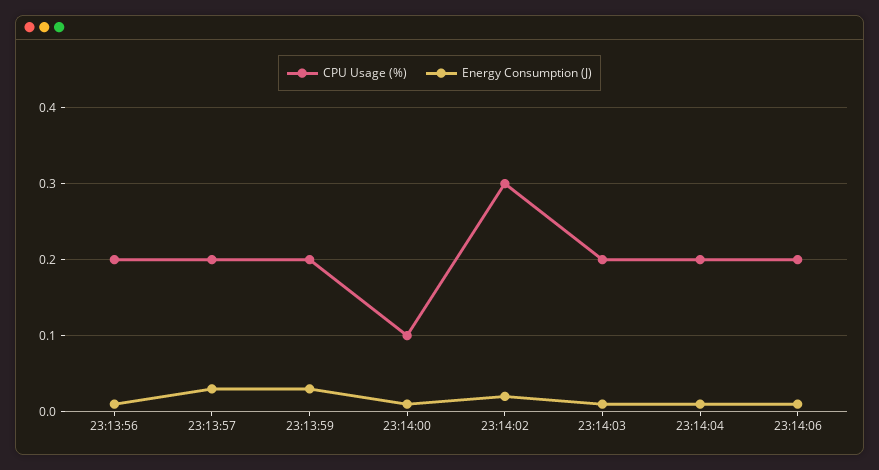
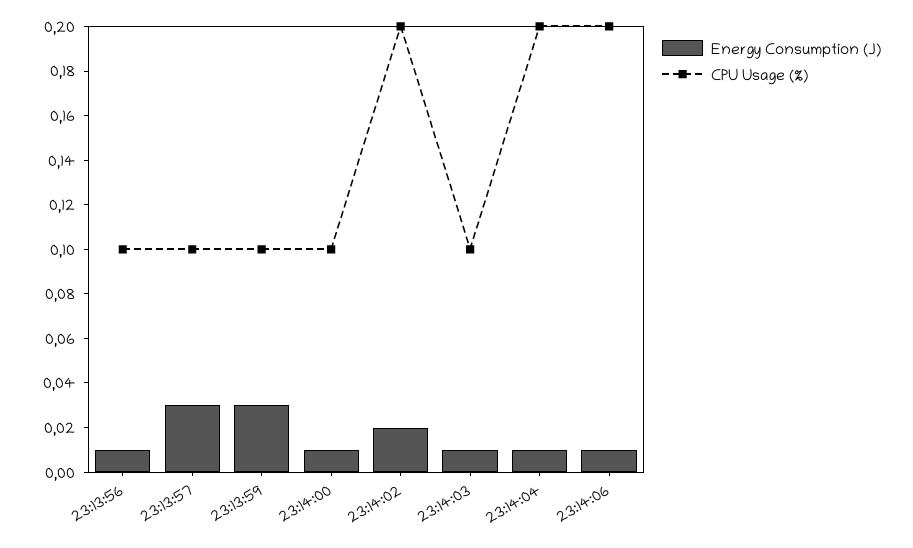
CPU Usage (%), 23:13:56: 0.2 -> 0.1
CPU Usage (%), 23:13:57: 0.2 -> 0.1
CPU Usage (%), 23:13:59: 0.2 -> 0.1
CPU Usage (%), 23:14:02: 0.3 -> 0.2
CPU Usage (%), 23:14:03: 0.2 -> 0.1

